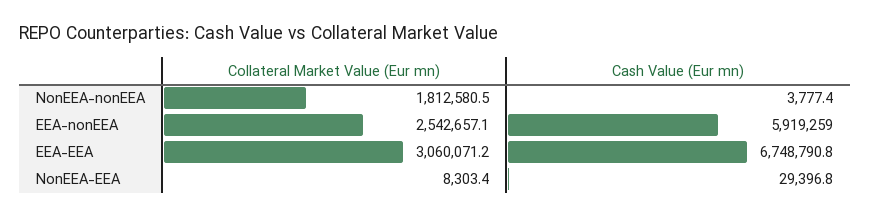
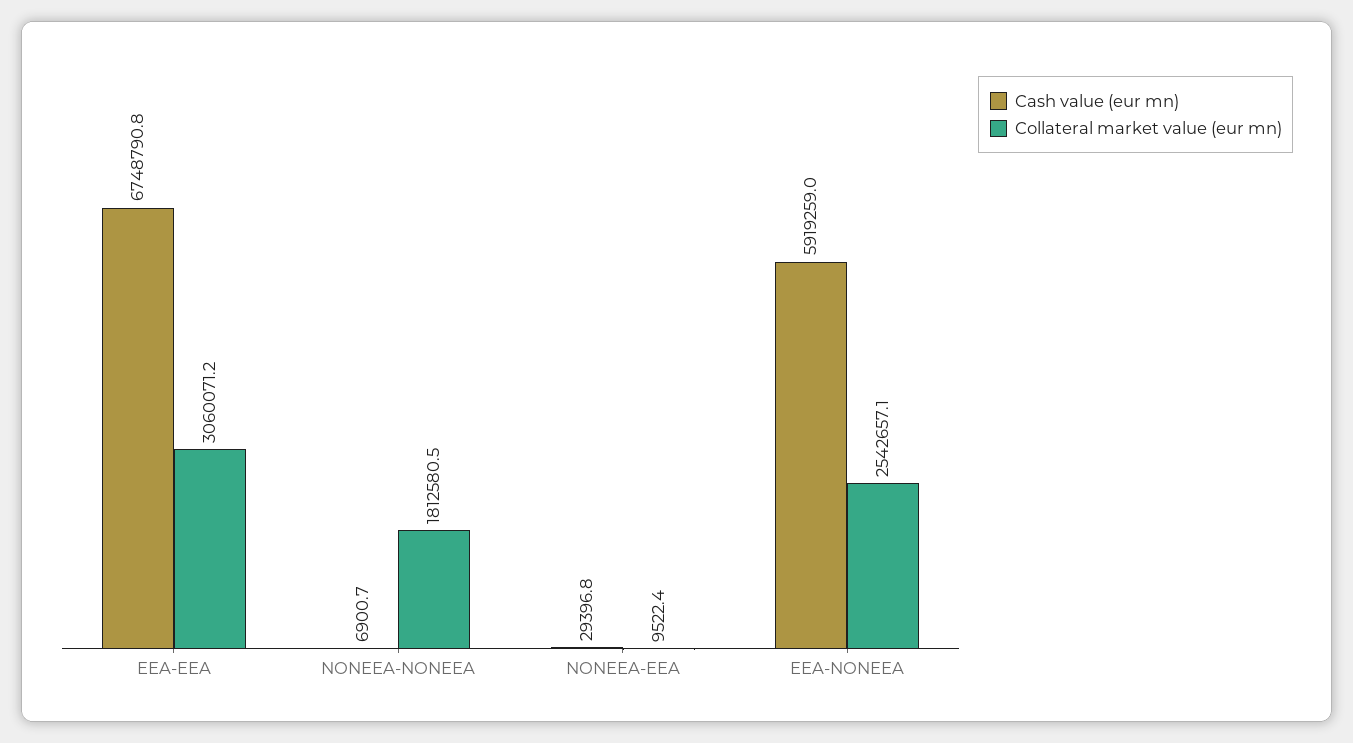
Cash Value (Eur mn), NonEEA-nonEEA: 3777.4 -> 6900.7
Collateral Market Value (Eur mn), NonEEA-EEA: 8303.4 -> 9522.4

